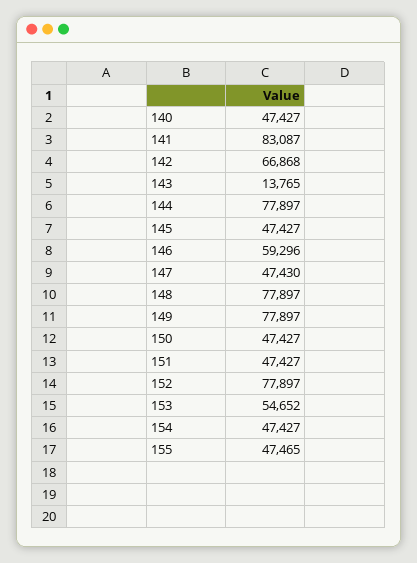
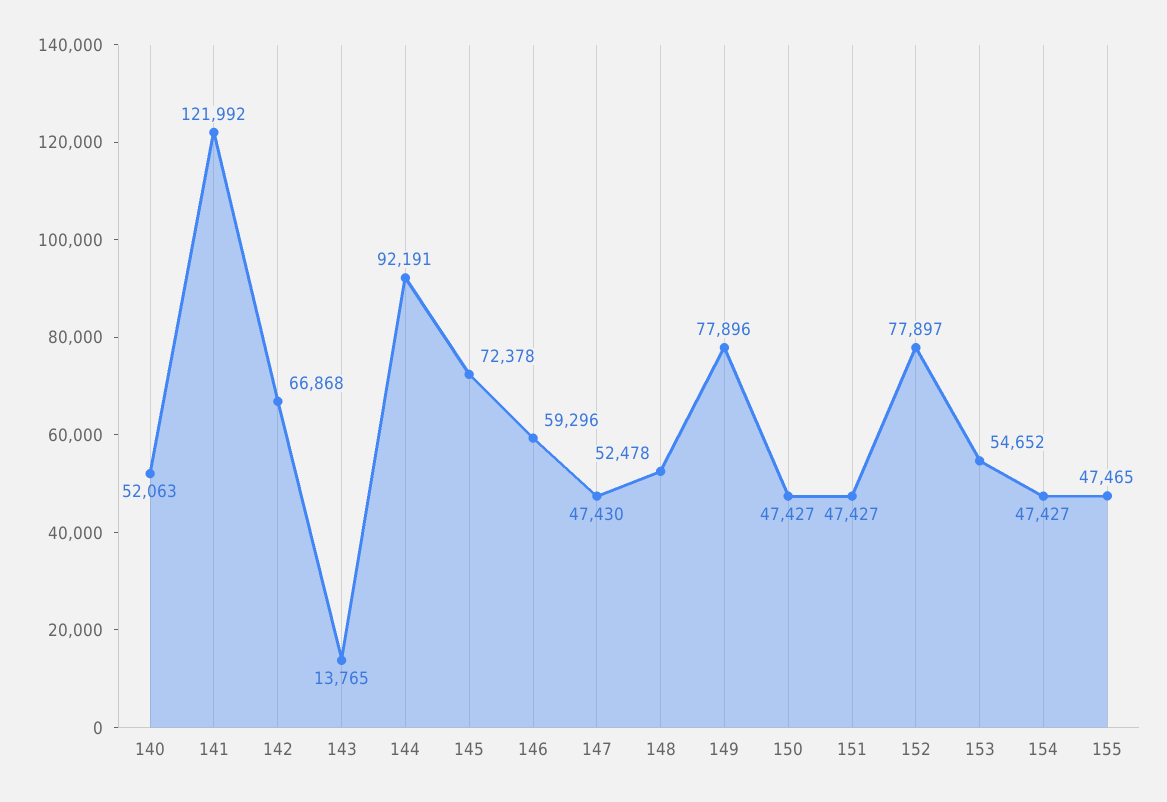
140: 47427 -> 52063
141: 83087 -> 121992
144: 77897 -> 92191
145: 47427 -> 72378
148: 77897 -> 52478
149: 77897 -> 77896

